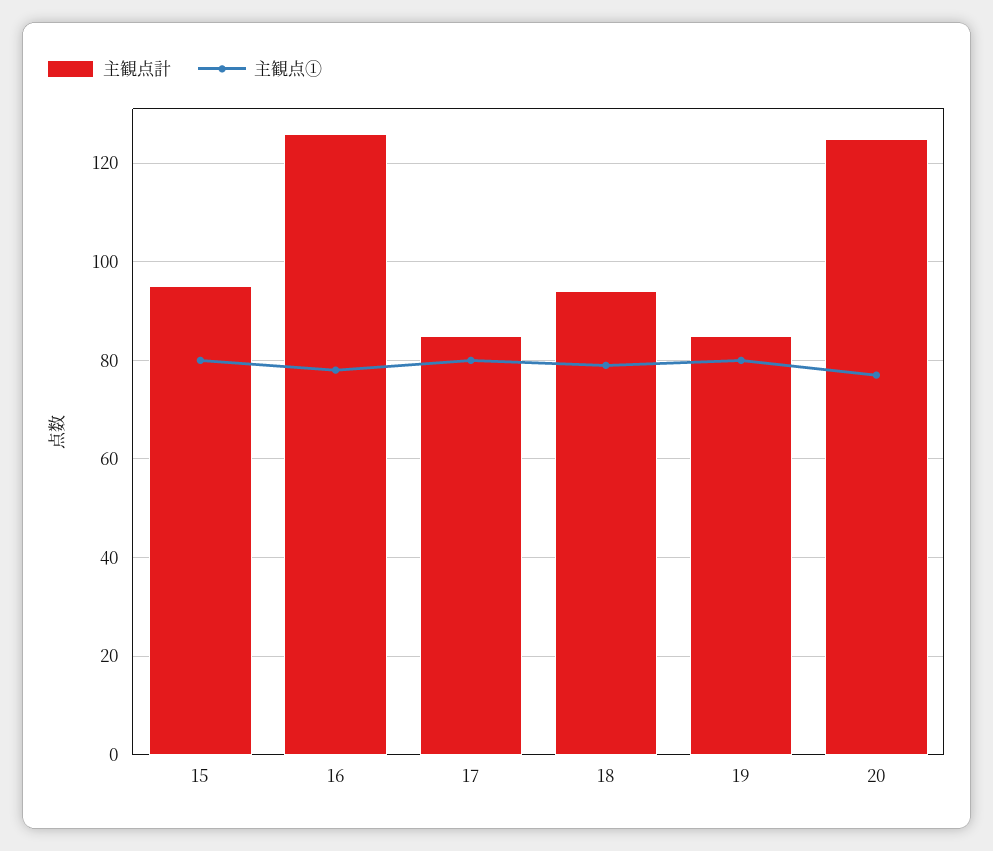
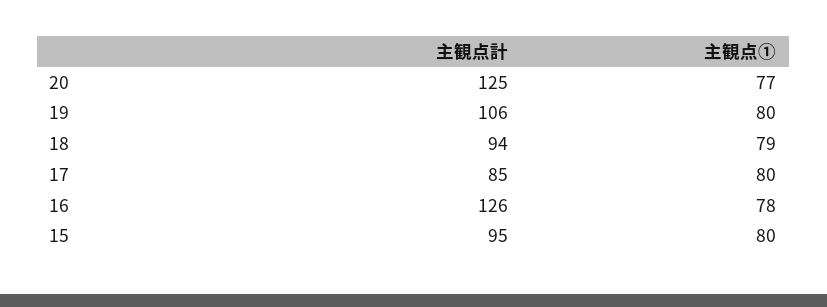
主観点計, 19: 85 -> 106

